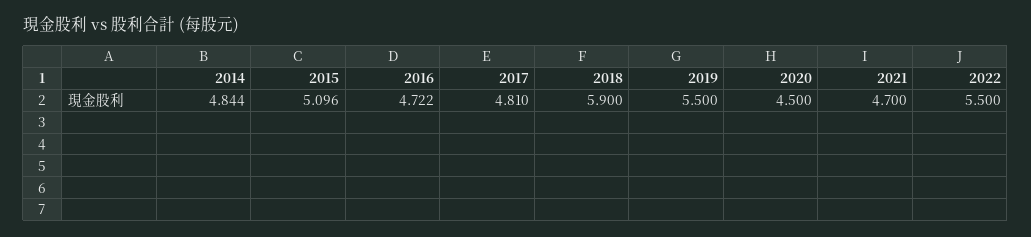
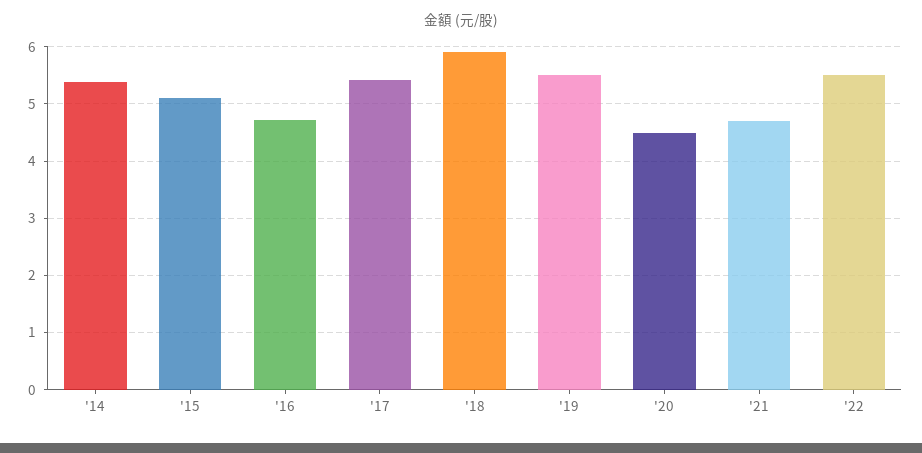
2014: 4.844 -> 5.4
2017: 4.81 -> 5.4

